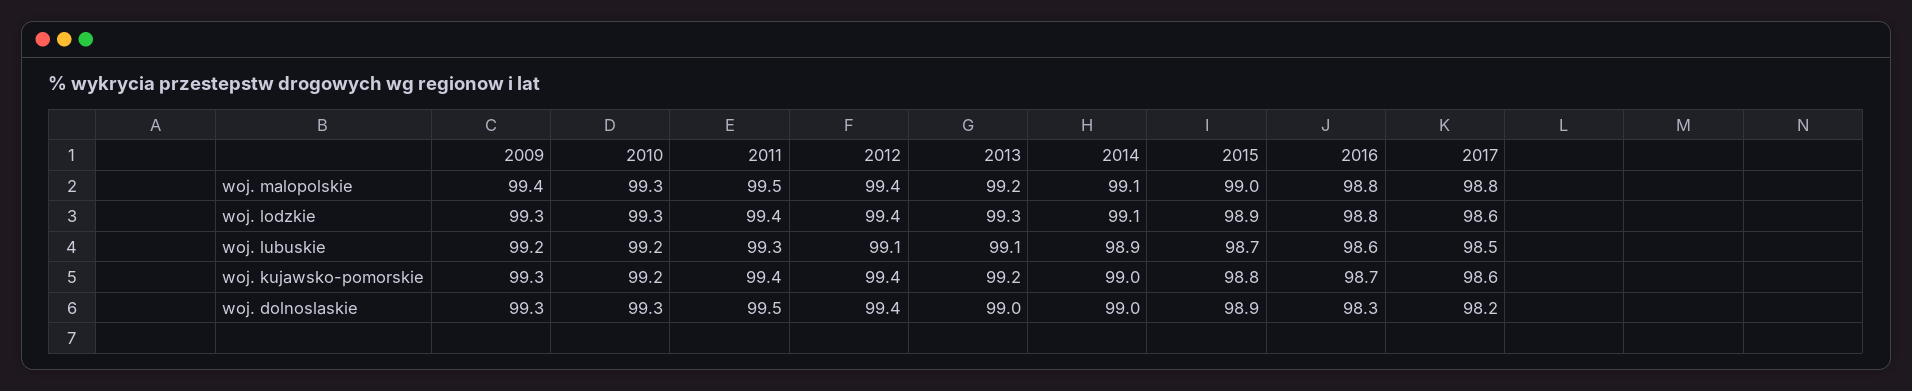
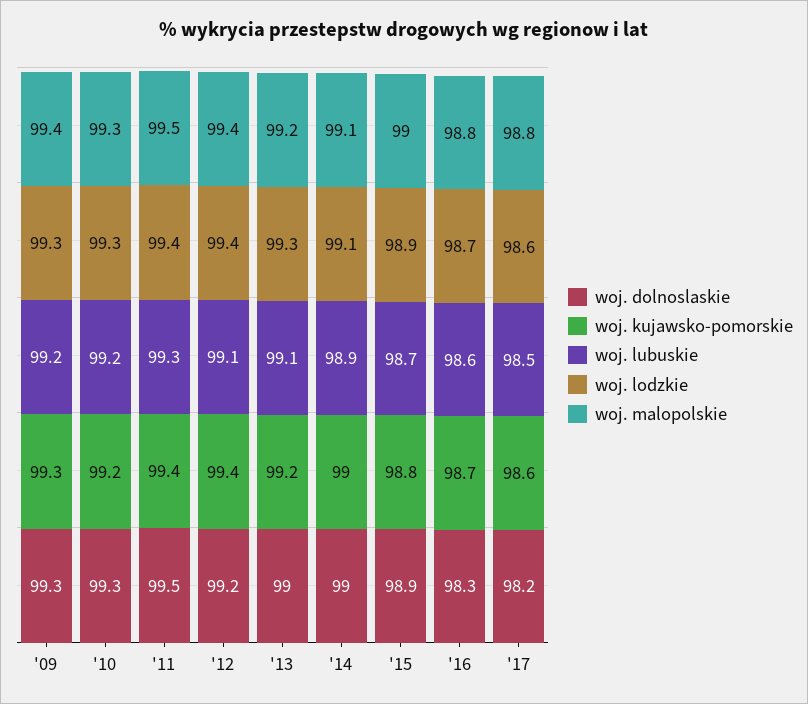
woj. lodzkie, 2016: 98.8 -> 98.7
woj. dolnoslaskie, 2012: 99.4 -> 99.2

